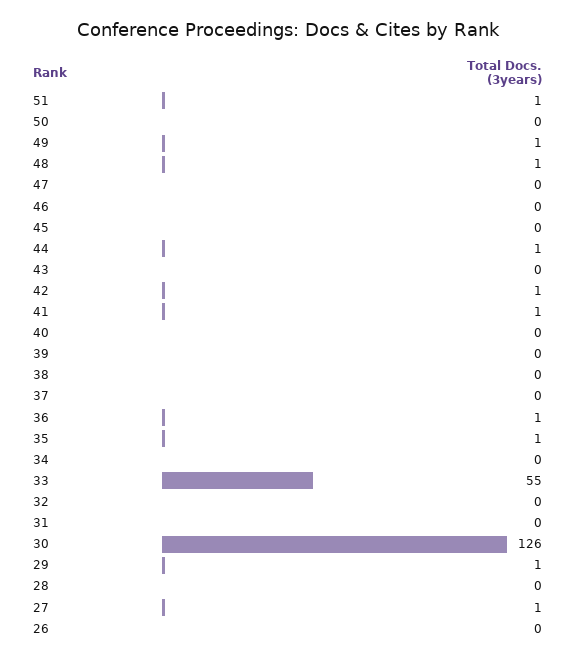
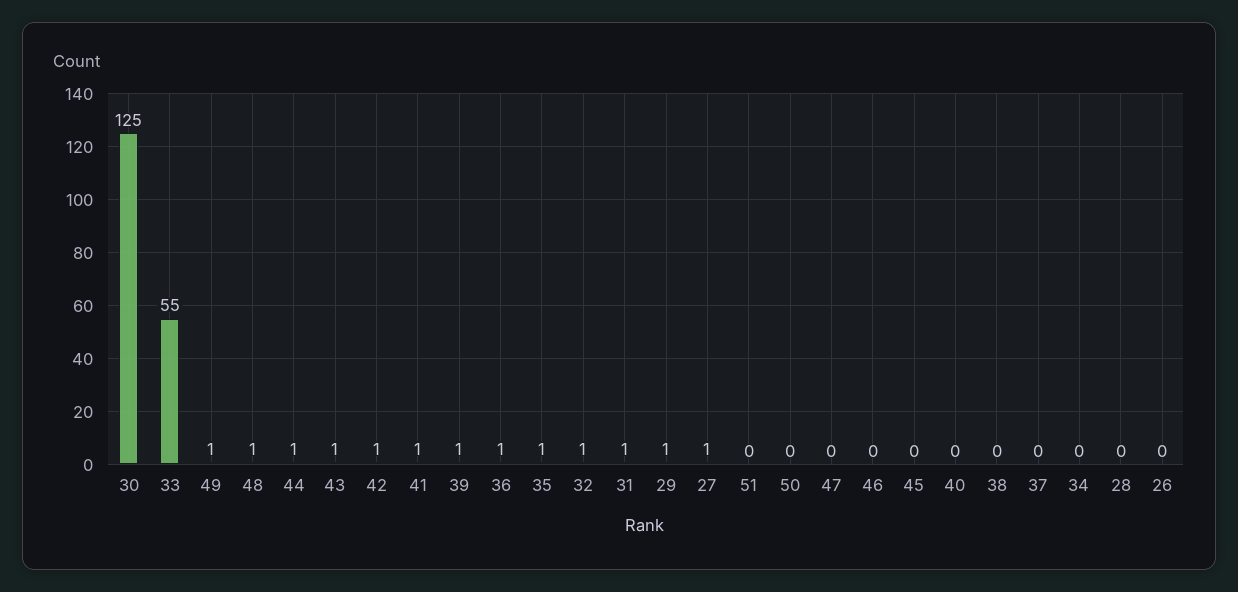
51: 1 -> 0
43: 0 -> 1
39: 0 -> 1
32: 0 -> 1
31: 0 -> 1
30: 126 -> 125

